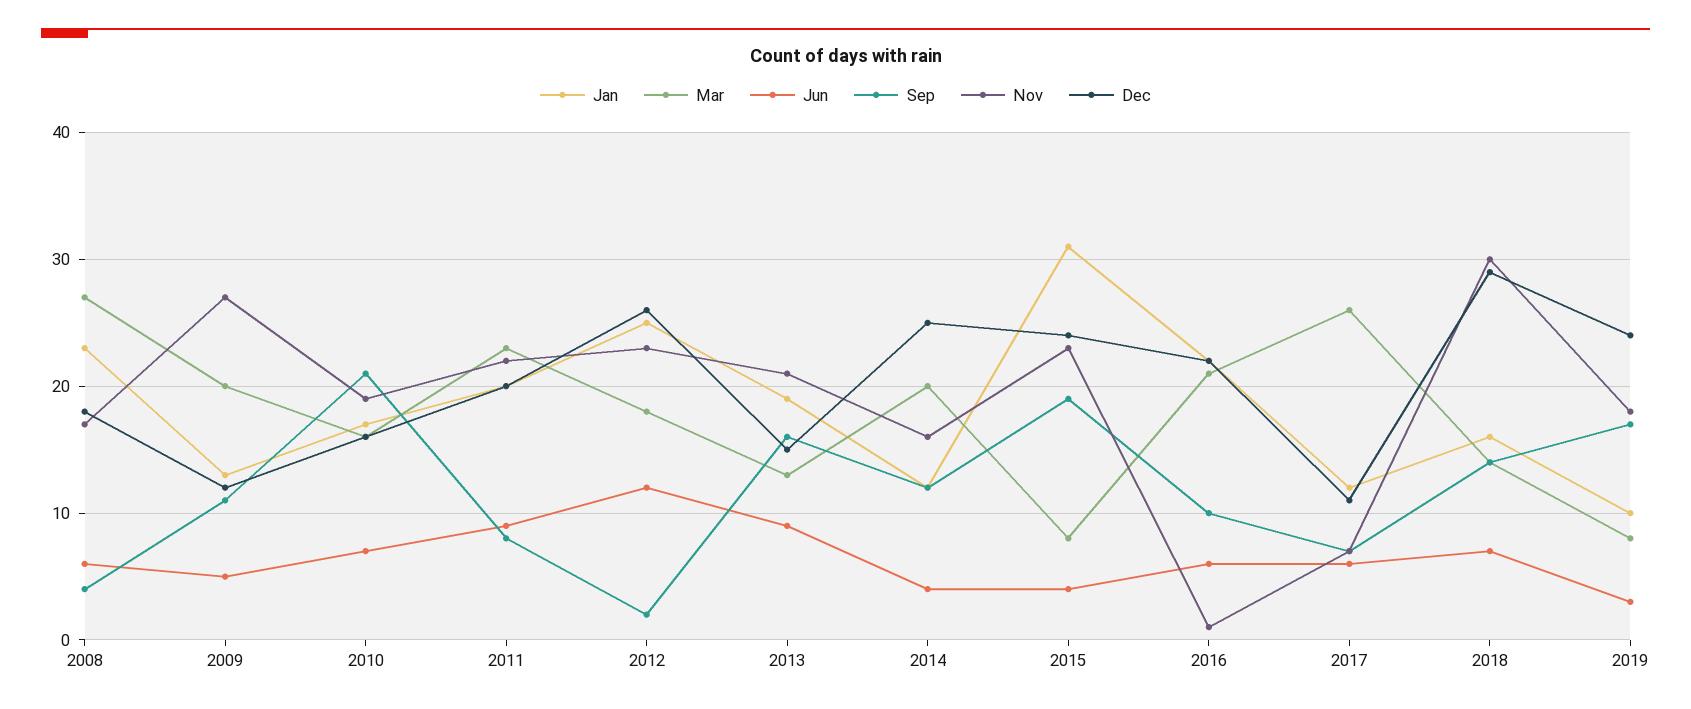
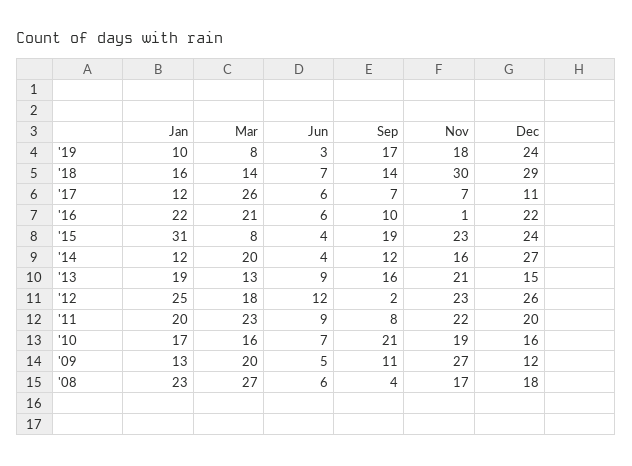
Dec, 2014: 25 -> 27

